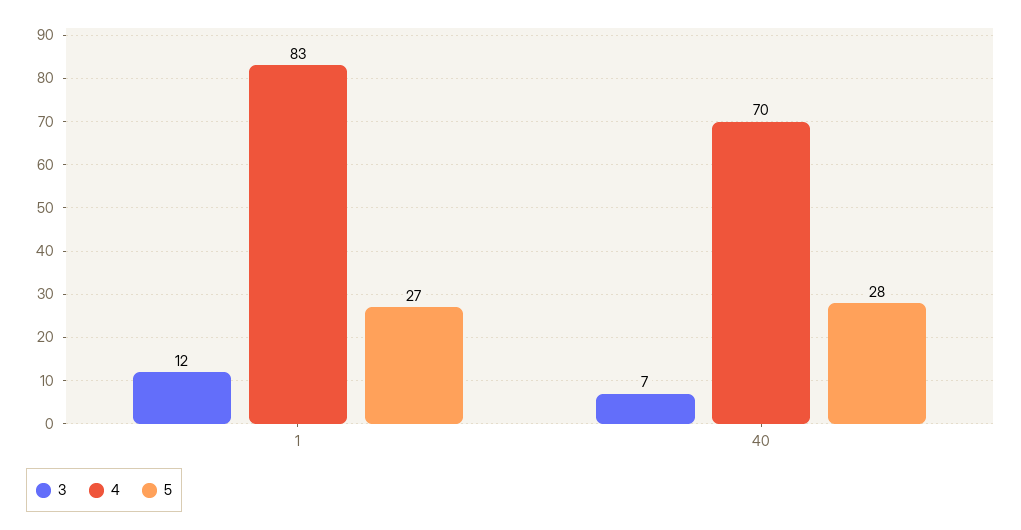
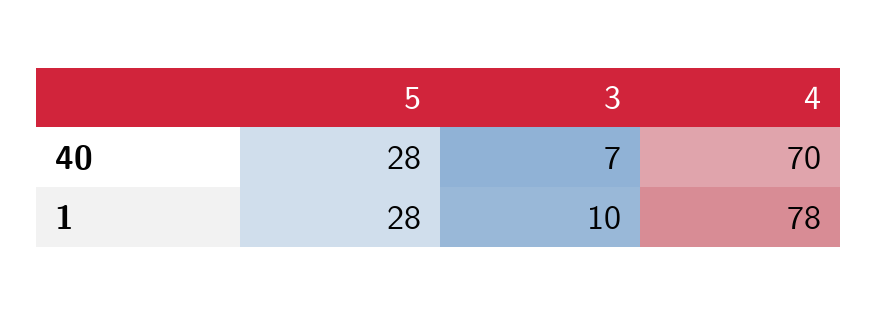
3, 1: 12 -> 10
4, 1: 83 -> 78
5, 1: 27 -> 28

